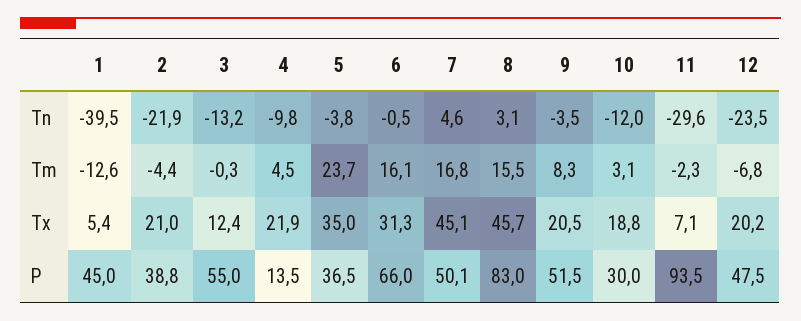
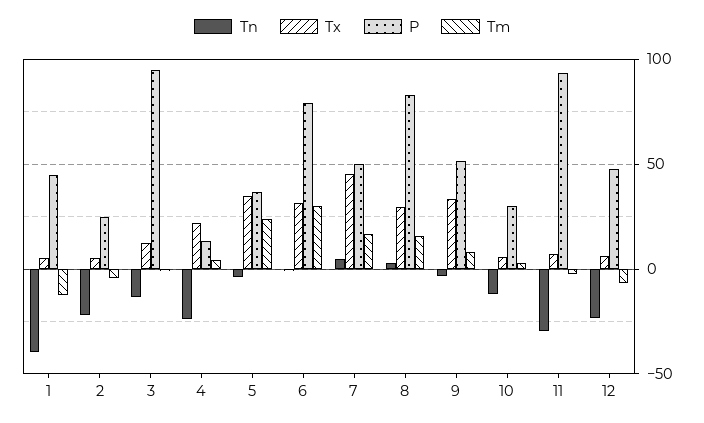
Tn, 4: -9.8 -> -25
Tm, 6: 16.1 -> 30
Tx, 2: 21 -> 5
Tx, 8: 45.7 -> 30
Tx, 9: 20.5 -> 35
Tx, 10: 18.8 -> 5
Tx, 12: 20.2 -> 5
P, 2: 38.8 -> 25
P, 3: 55 -> 95
P, 6: 66 -> 80

